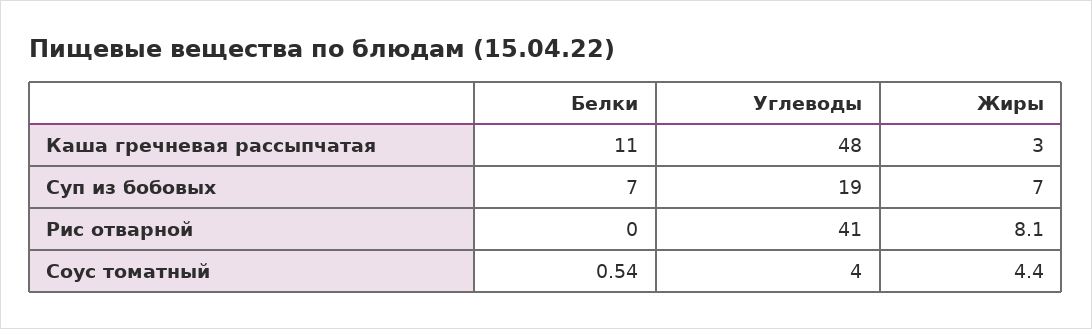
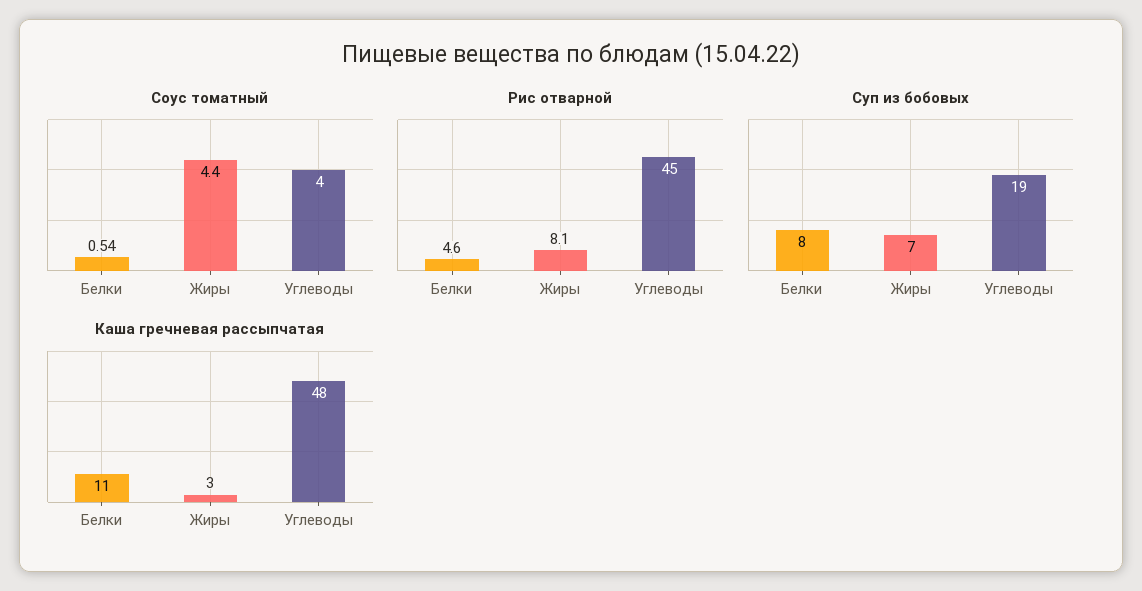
Суп из бобовых, Белки: 7 -> 8
Рис отварной, Белки: 0 -> 4.6
Рис отварной, Углеводы: 41 -> 45

